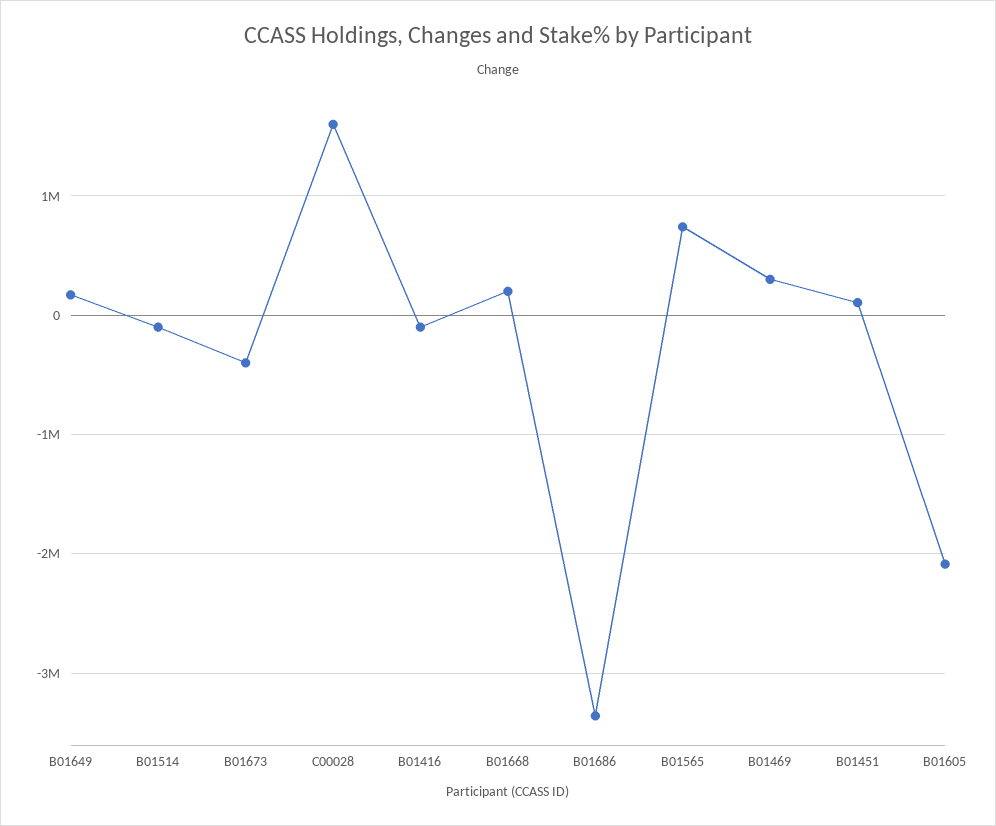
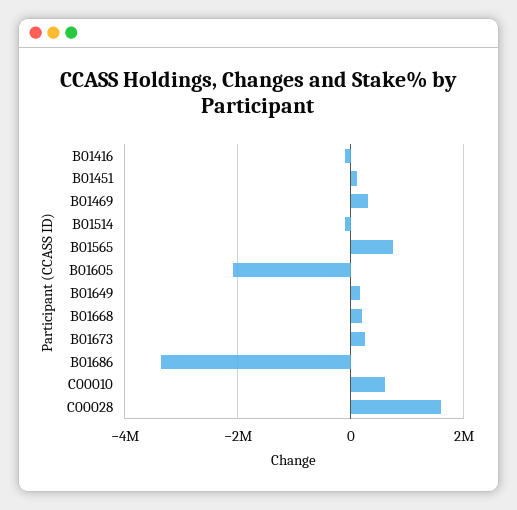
B01673: -400000 -> 200000
C00010: none -> 600000

